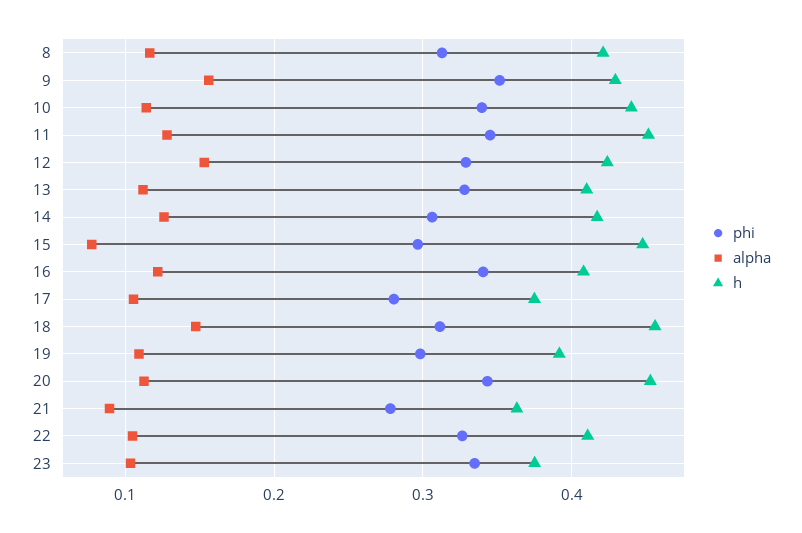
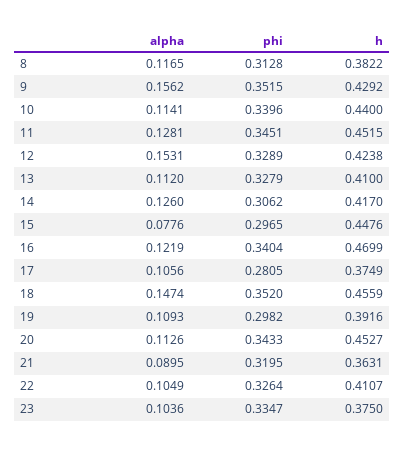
h, 8: 0.42 -> 0.3822
h, 16: 0.41 -> 0.4699
phi, 18: 0.31 -> 0.352
phi, 21: 0.28 -> 0.3195

